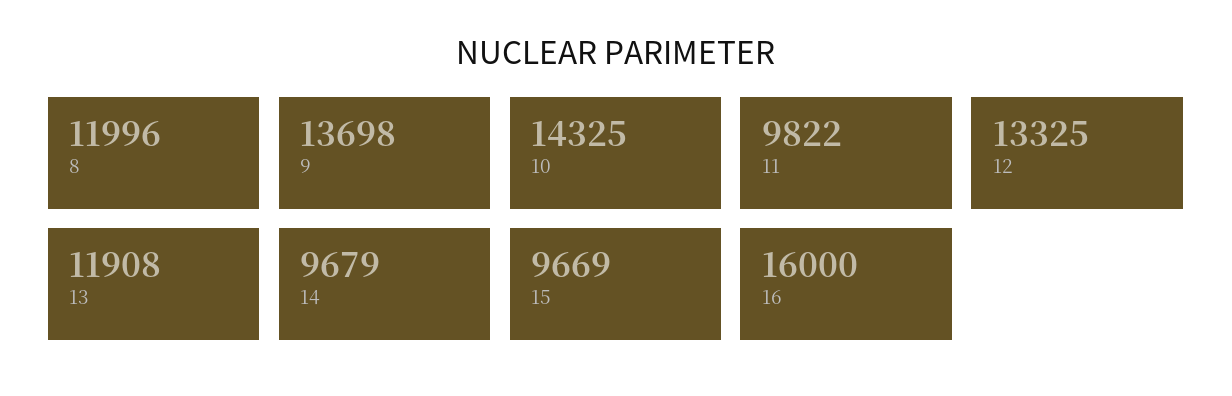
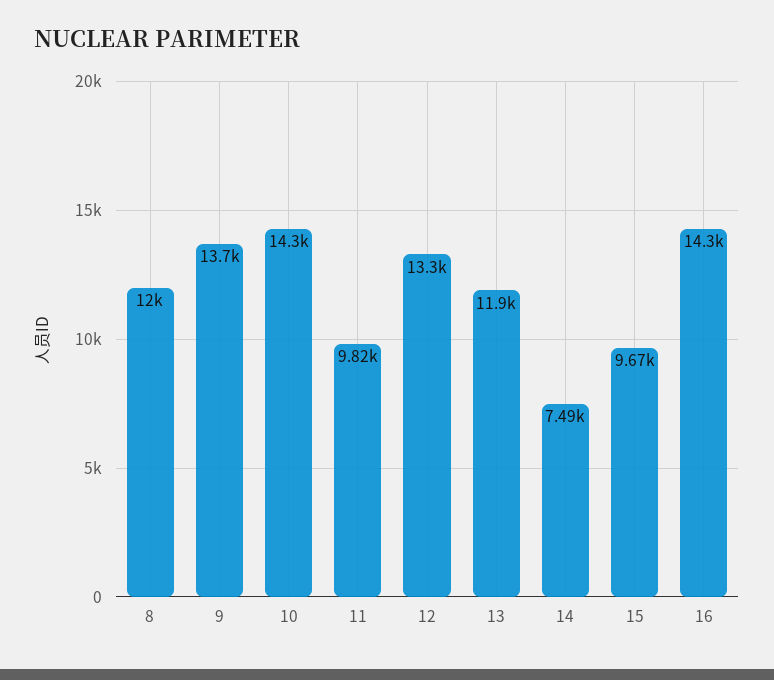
14: 9679 -> 7490
16: 16000 -> 14300

